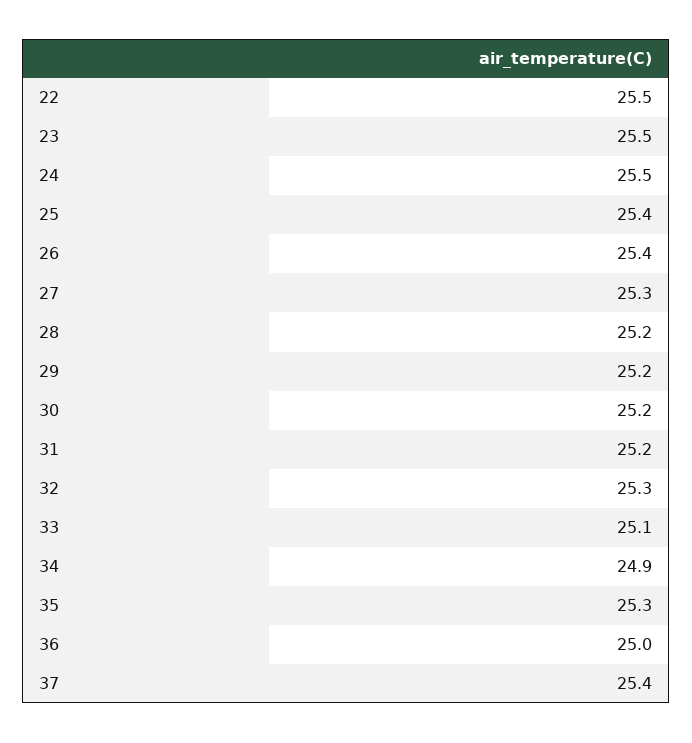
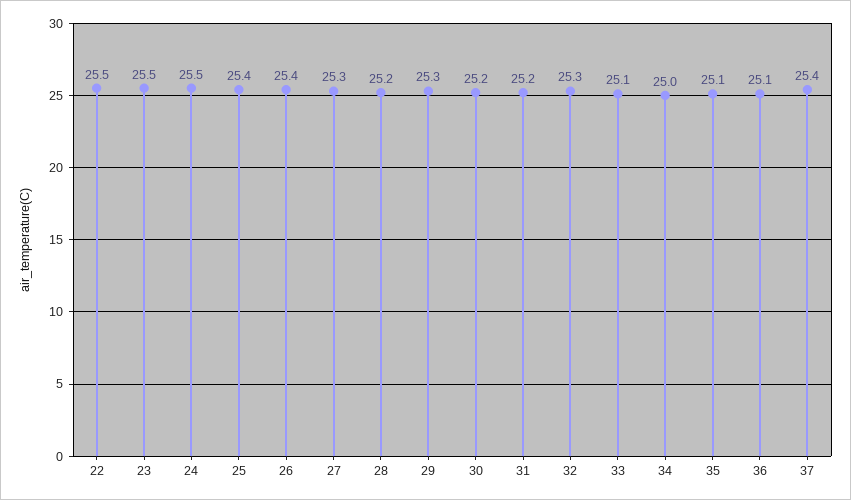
29: 25.2 -> 25.3
34: 24.9 -> 25
35: 25.3 -> 25.1
36: 25 -> 25.1

